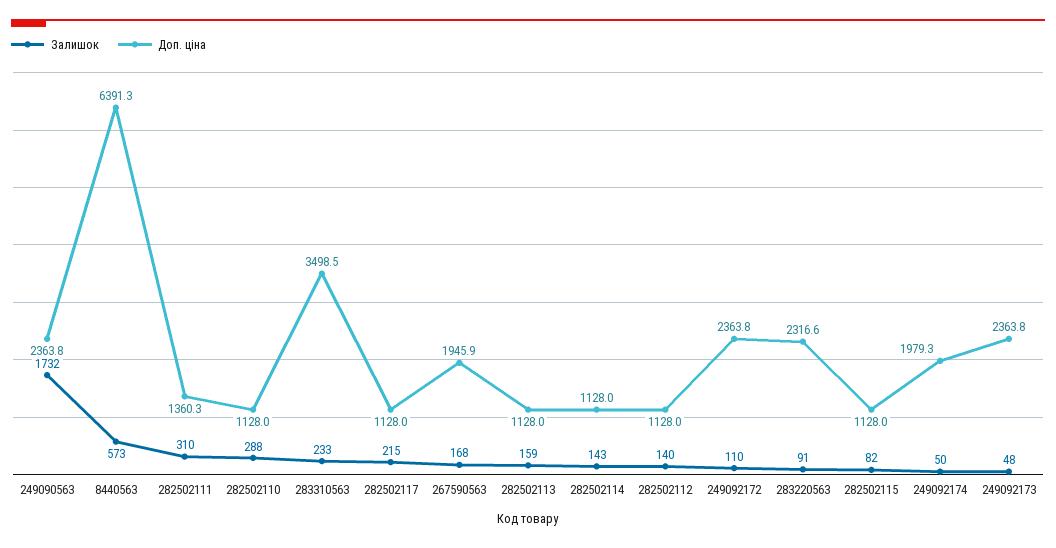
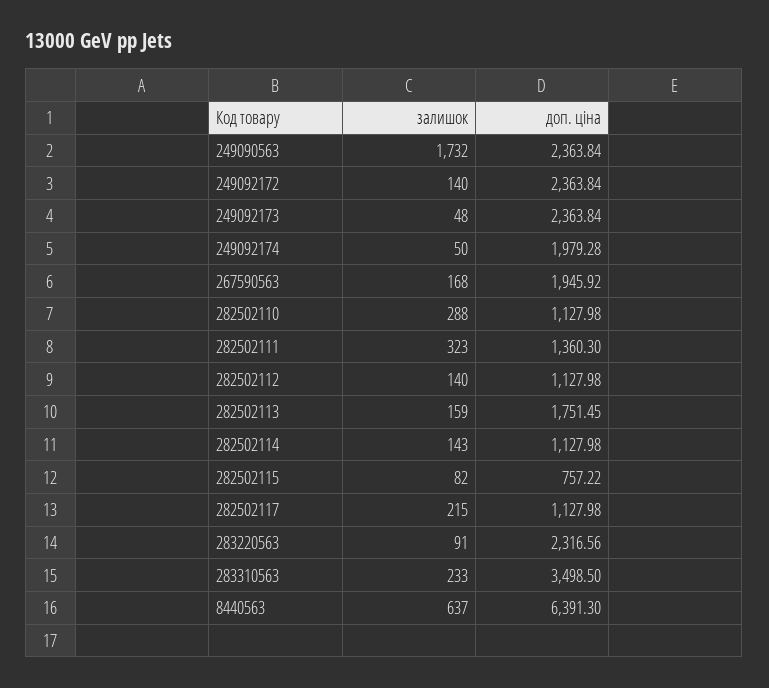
Залишок, 8440563: 573 -> 637
Залишок, 282502111: 310 -> 323
Доп. ціна, 282502113: 1128 -> 1751.45
Залишок, 249092172: 110 -> 140
Доп. ціна, 282502115: 1128 -> 757.22

